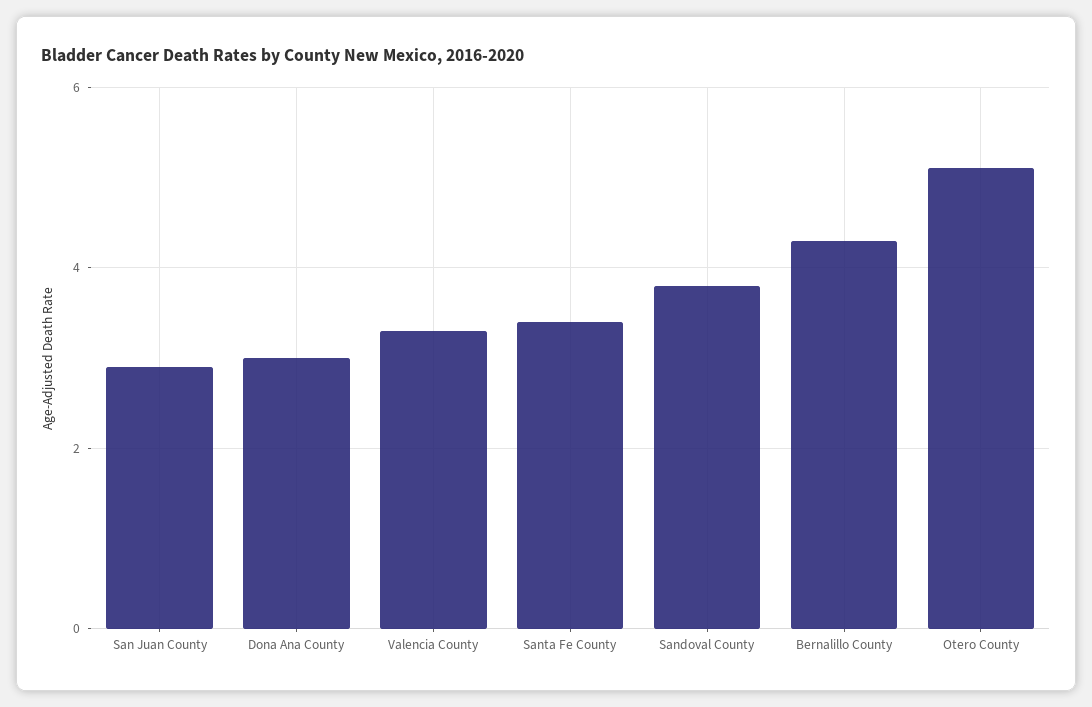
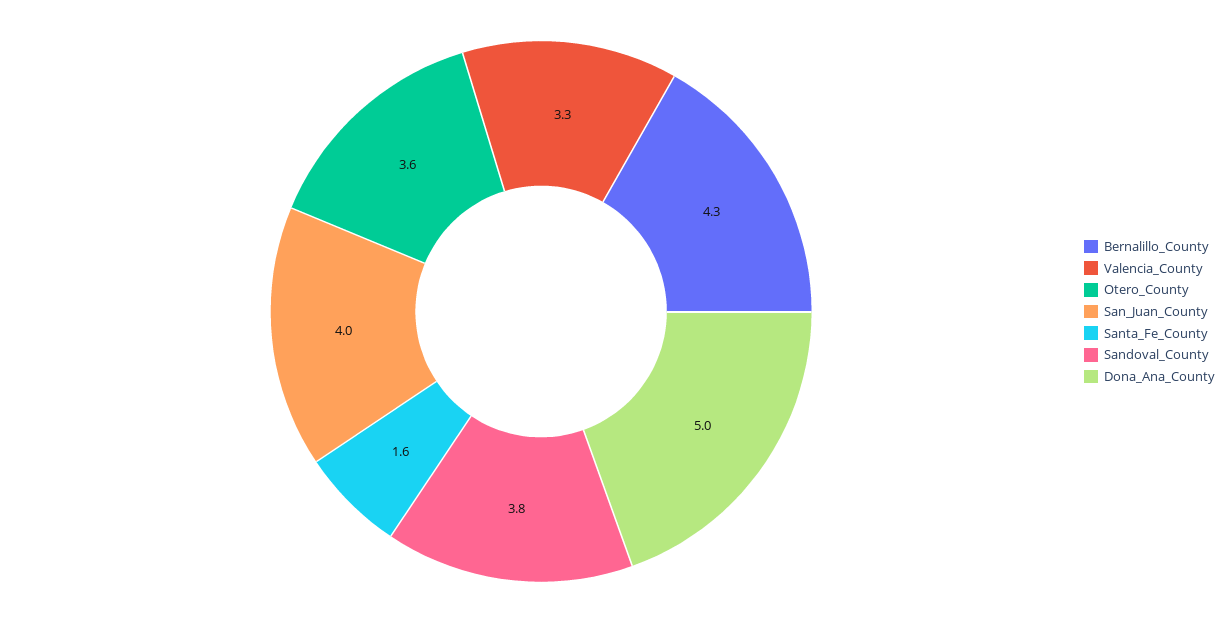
San Juan County: 3 -> 4
Dona Ana County: 3 -> 5
Santa Fe County: 3.5 -> 1.6
Otero County: 5 -> 3.6

